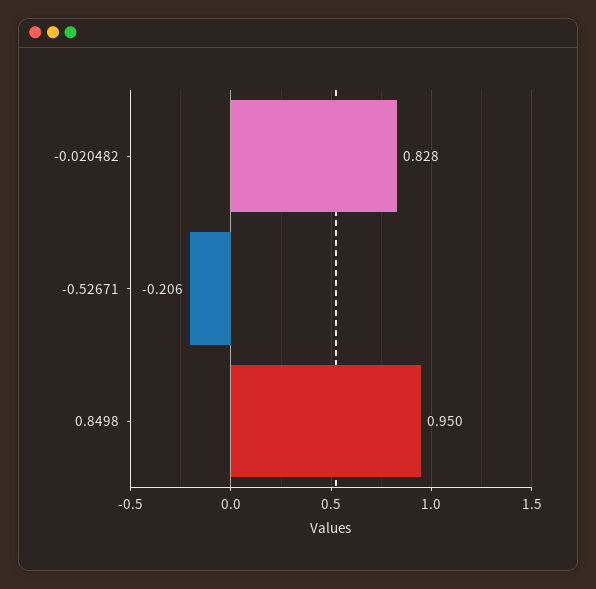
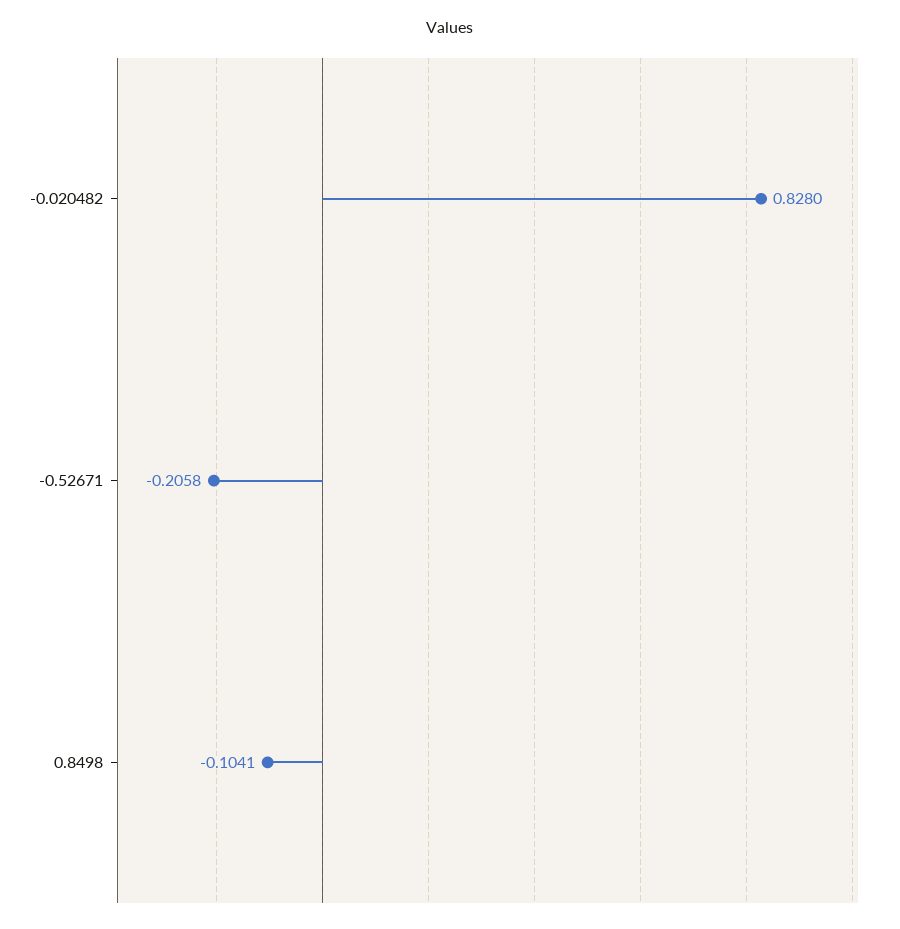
0.8498: 0.95 -> -0.1041

